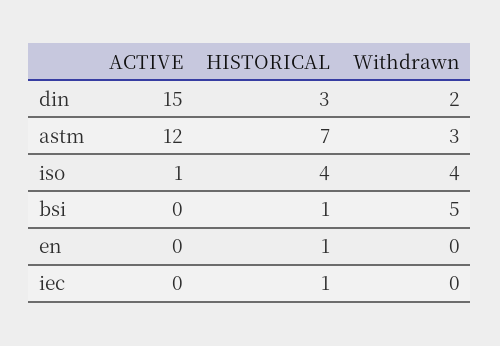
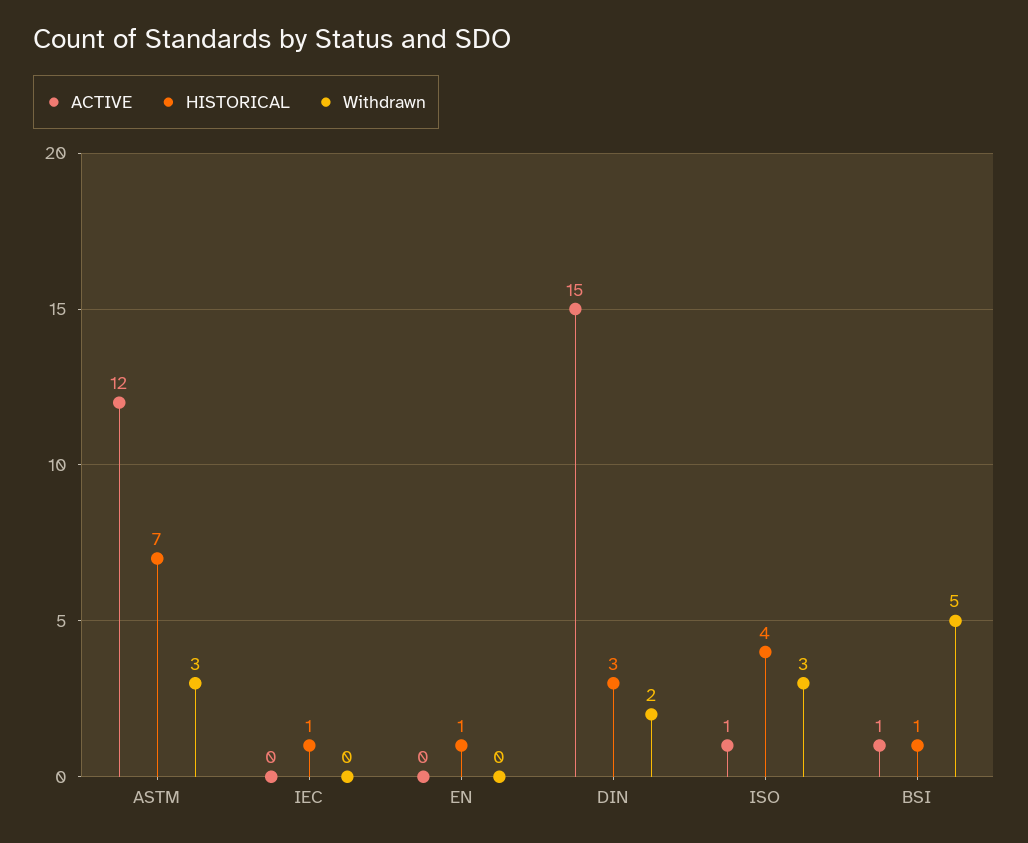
Withdrawn, iso: 4 -> 3
ACTIVE, bsi: 0 -> 1

